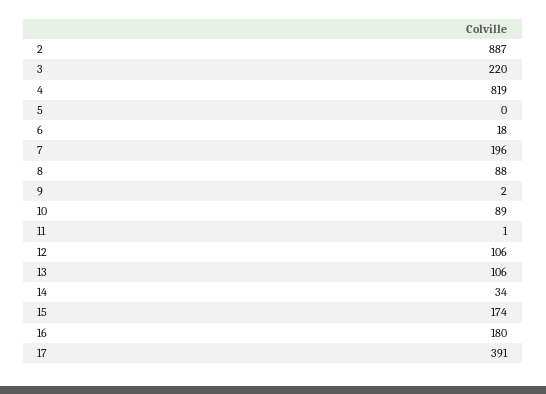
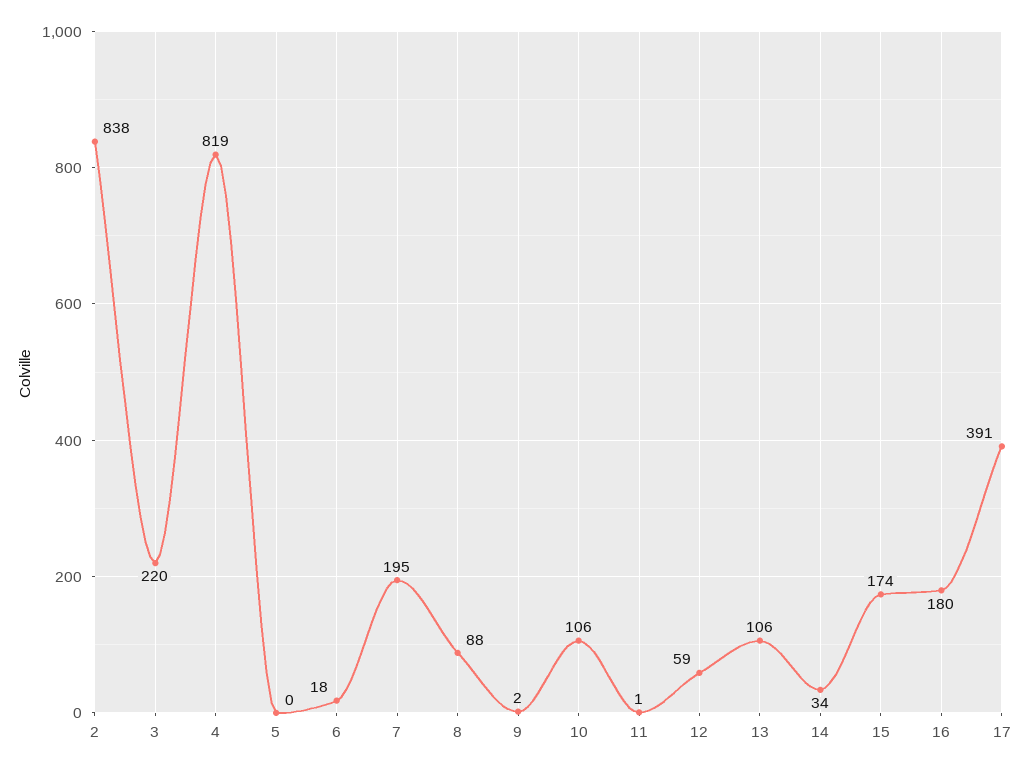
2: 887 -> 838
7: 196 -> 195
10: 89 -> 106
12: 106 -> 59

